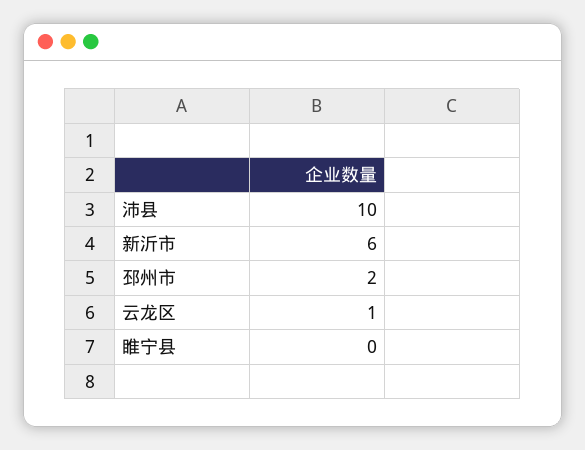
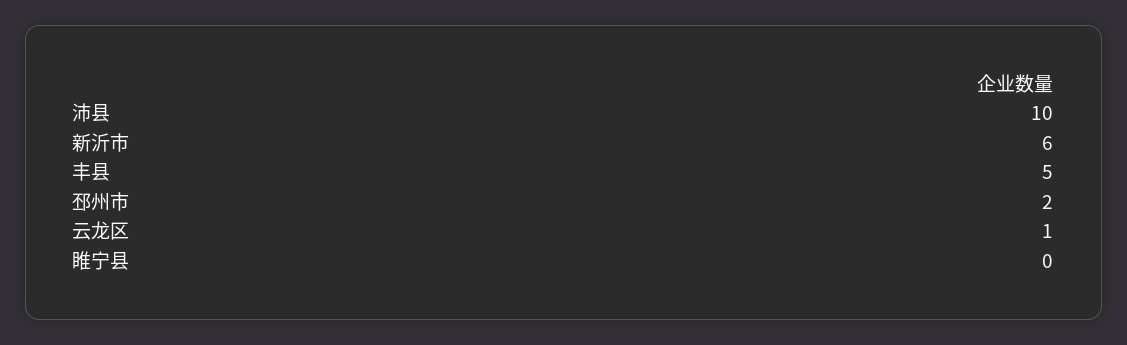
丰县: none -> 5

